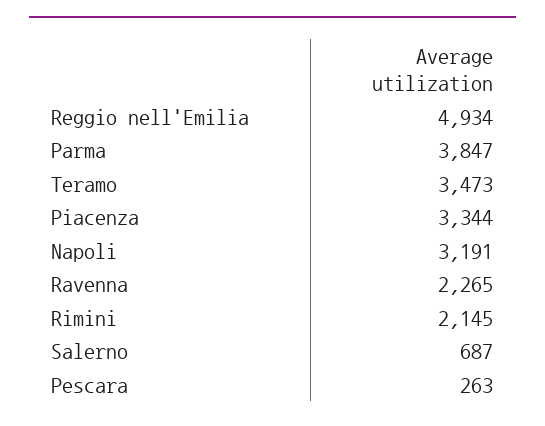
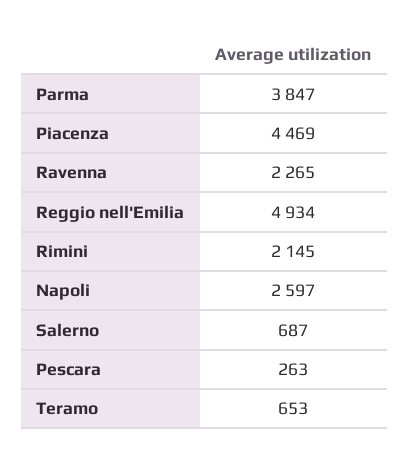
Teramo: 3473 -> 653
Piacenza: 3344 -> 4469
Napoli: 3191 -> 2597

